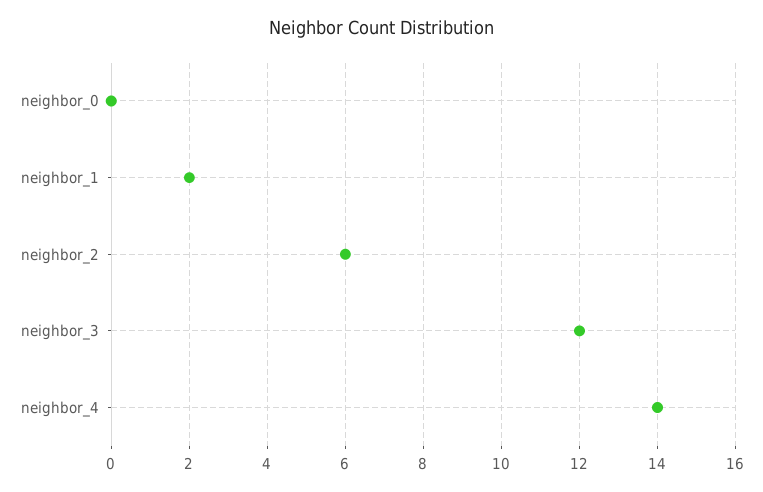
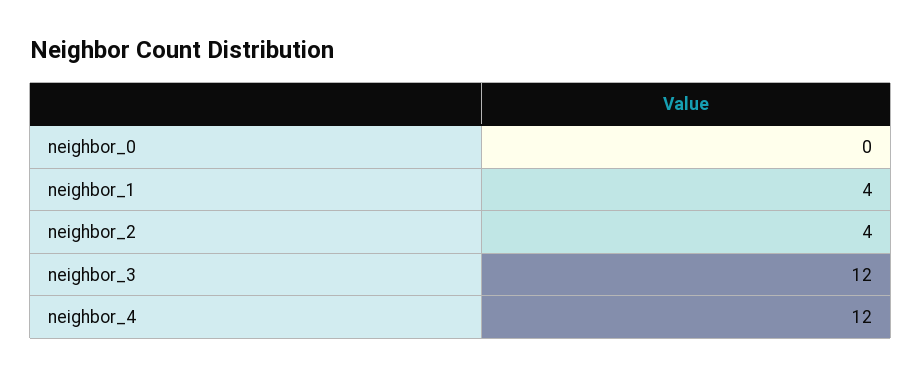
neighbor_1: 2 -> 4
neighbor_2: 6 -> 4
neighbor_4: 14 -> 12

